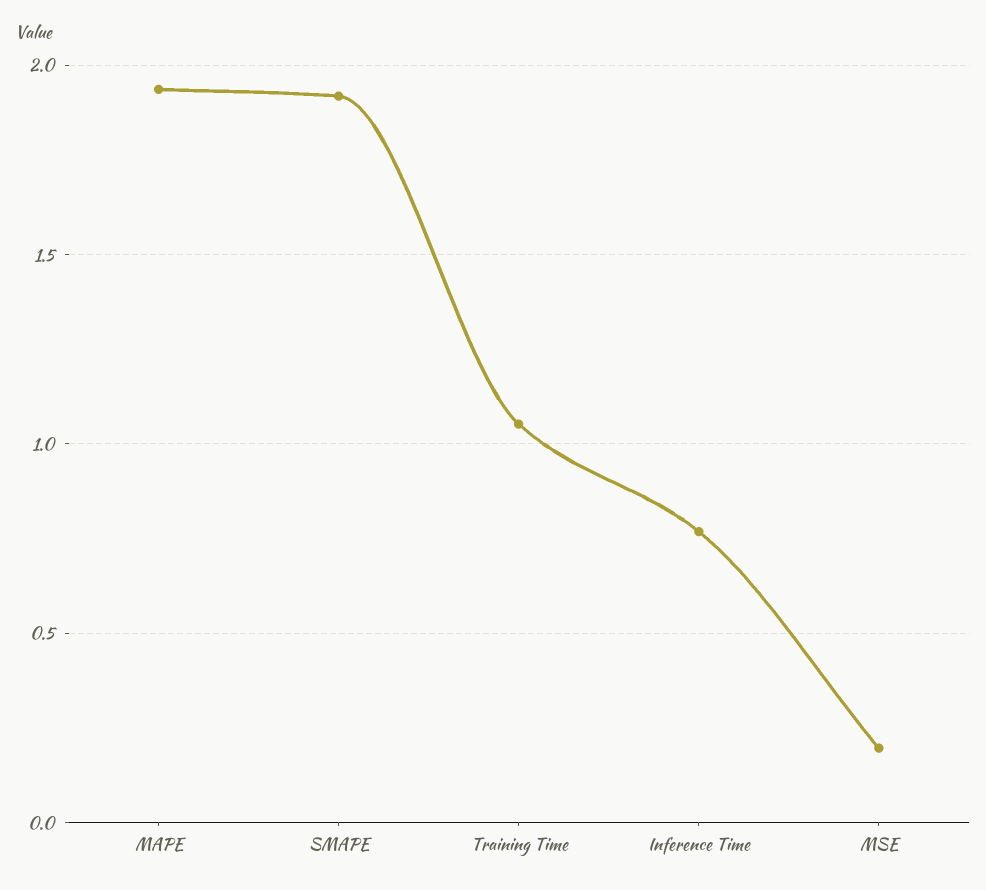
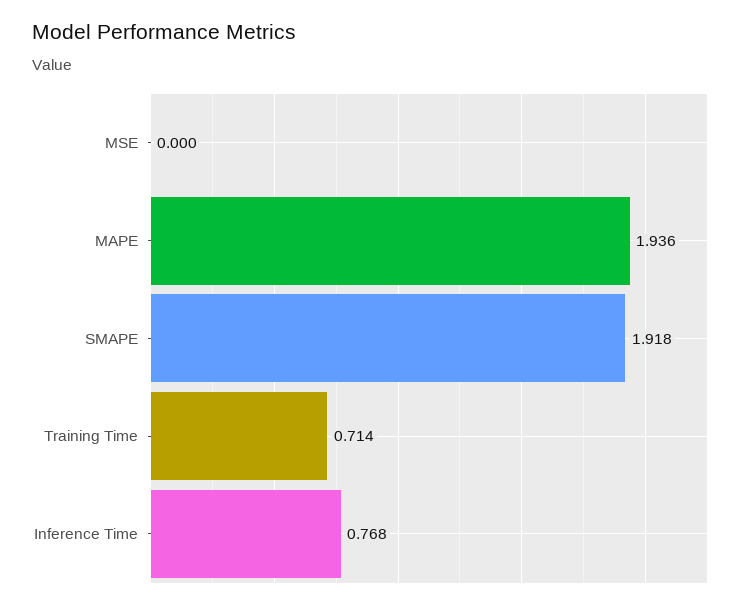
Training Time: 1.05 -> 0.714
MSE: 0.2 -> 0

